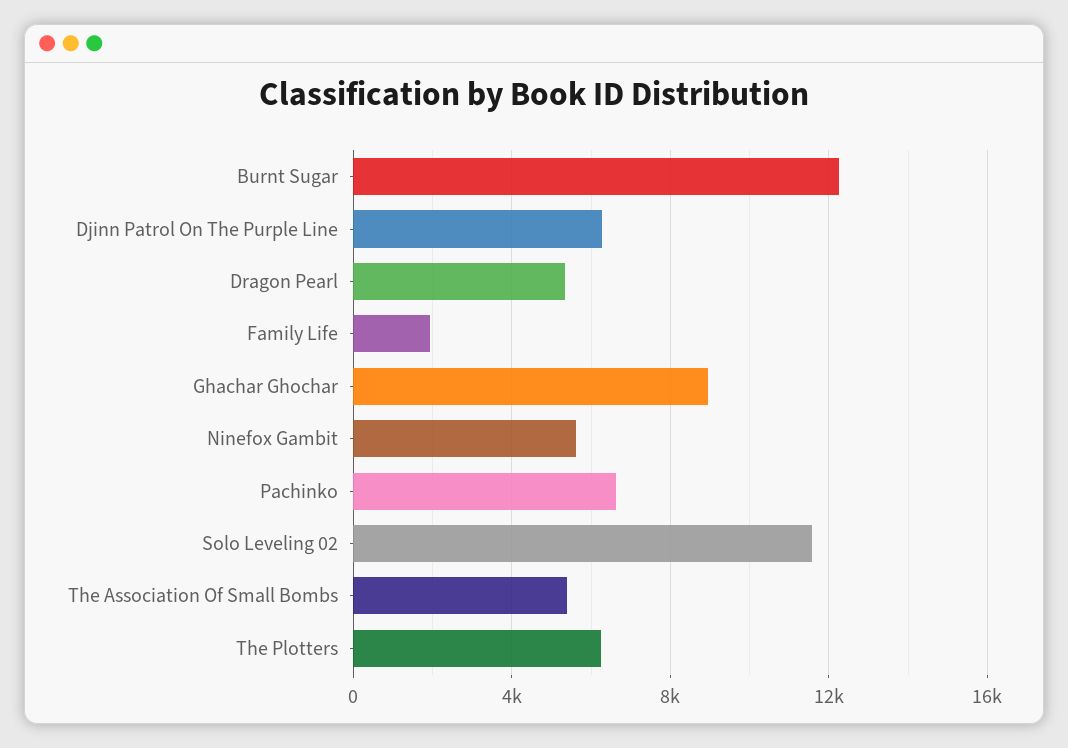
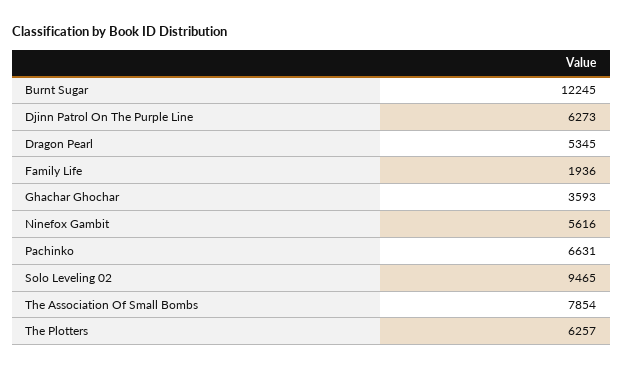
Ghachar Ghochar: 9000 -> 3593
Solo Leveling 02: 11500 -> 9465
The Association Of Small Bombs: 5500 -> 7854

